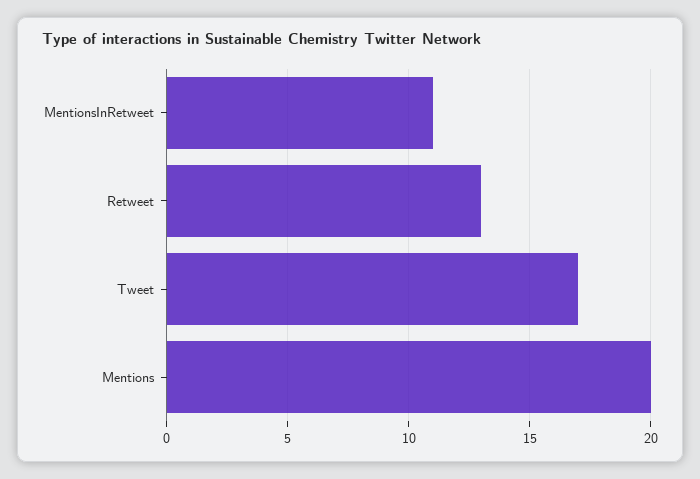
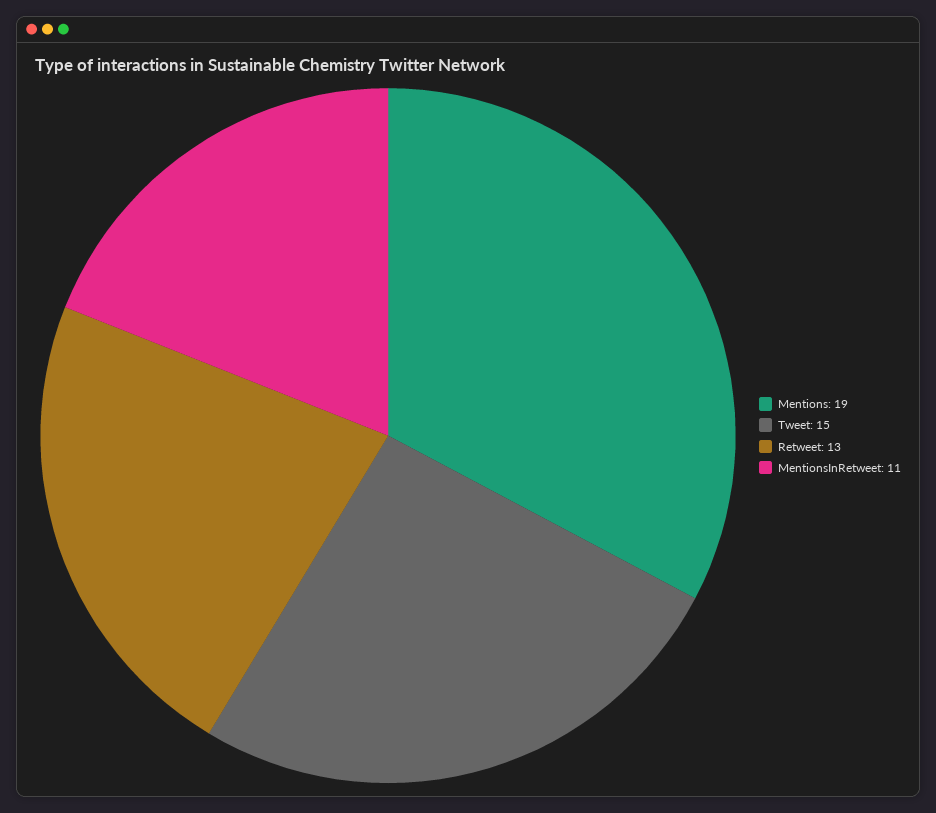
Tweet: 17 -> 15
Mentions: 20 -> 19

